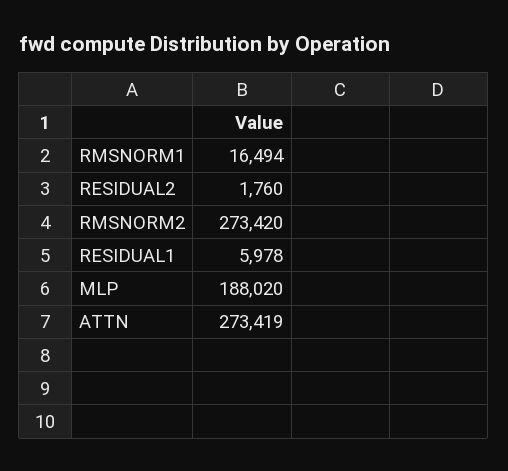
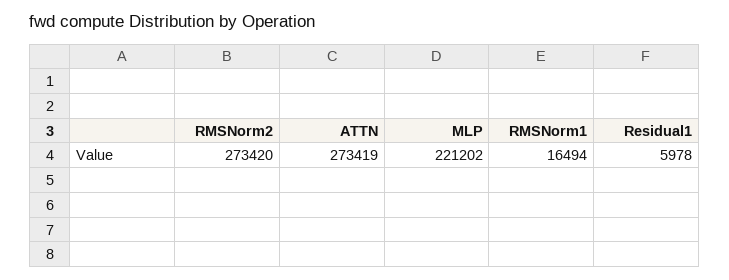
RESIDUAL2: 1760 -> none
MLP: 188020 -> 221202

